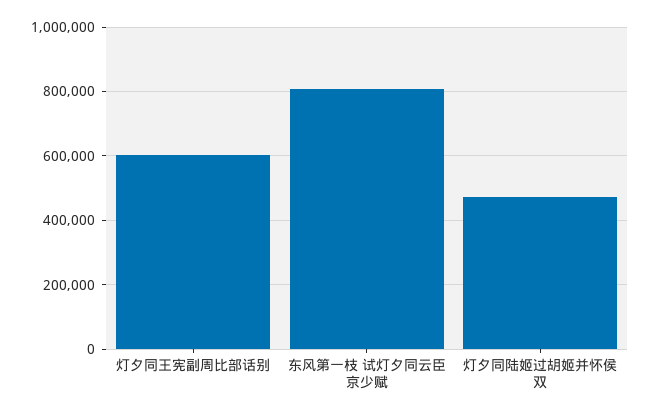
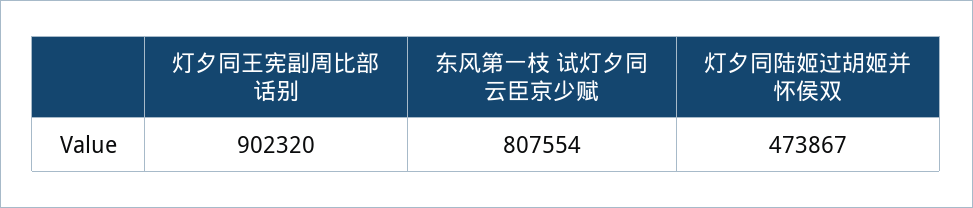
灯夕同王宪副周比部话别: 600000 -> 902320

